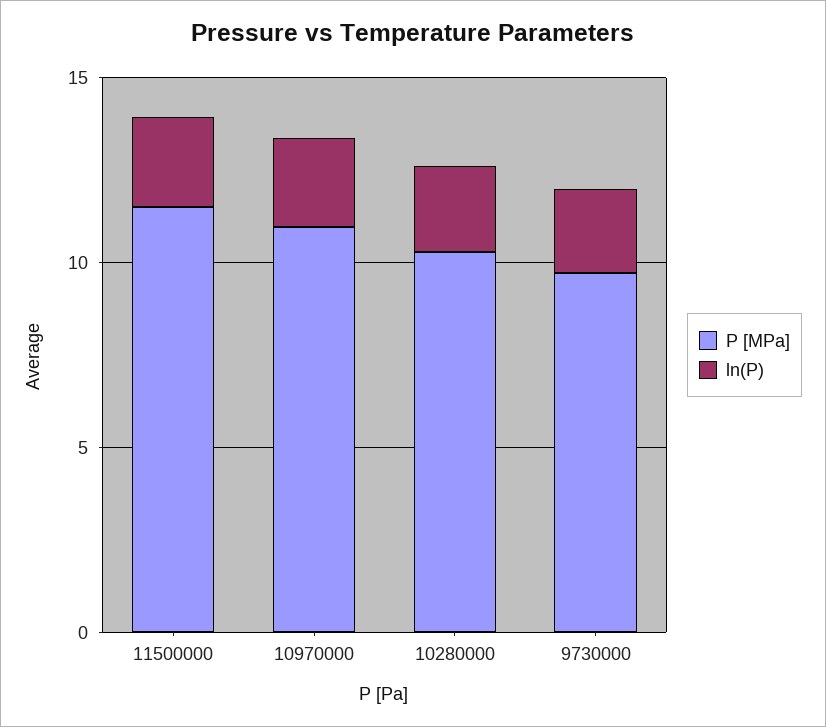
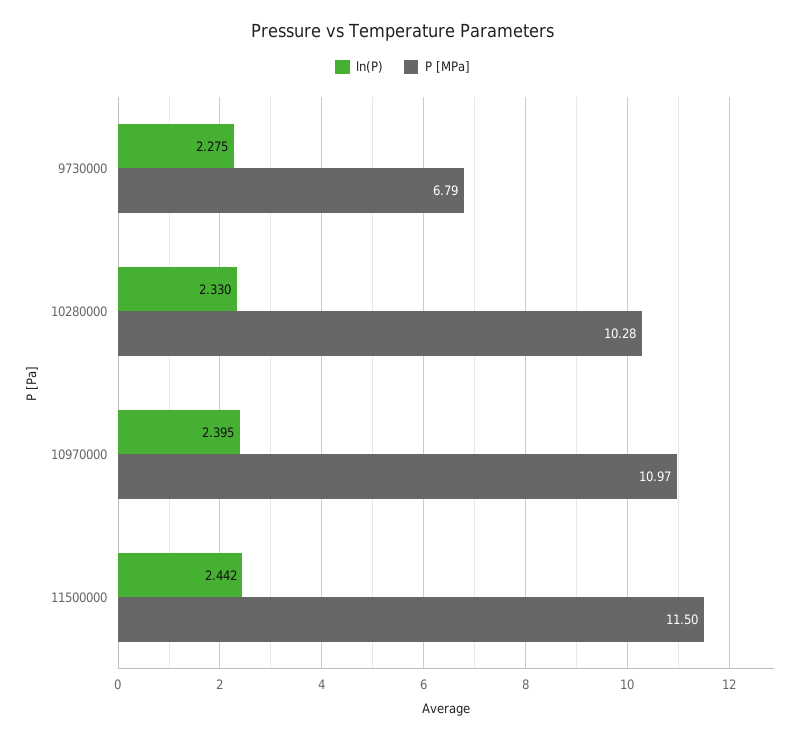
P [MPa], 9730000: 10 -> 6.79

